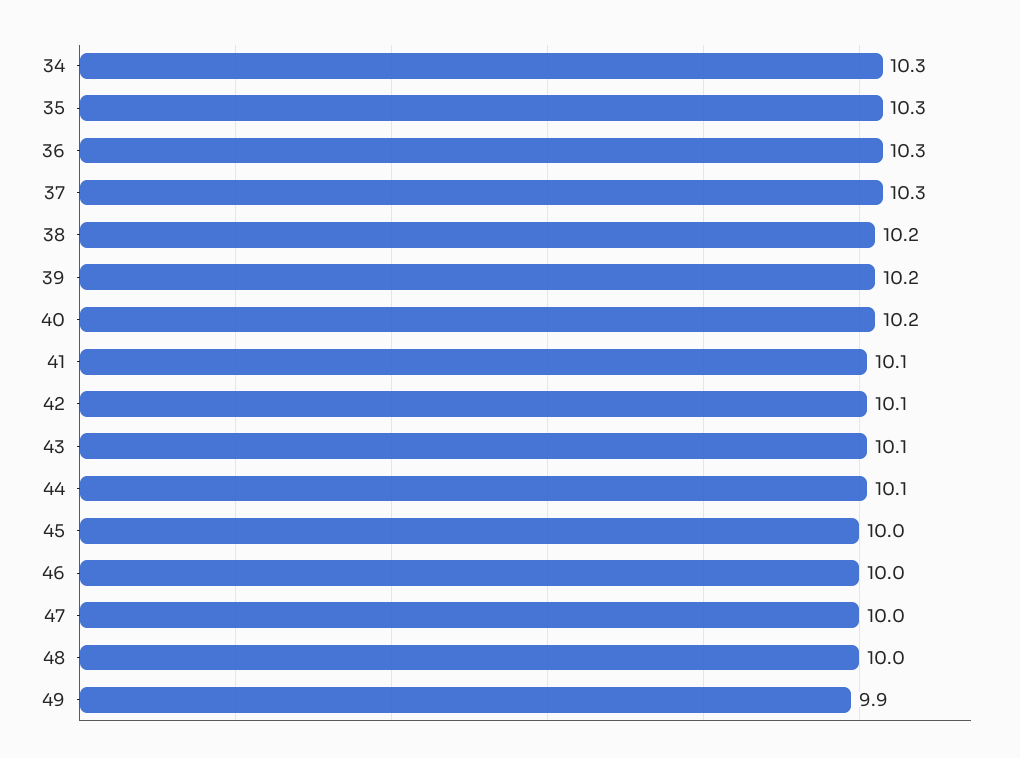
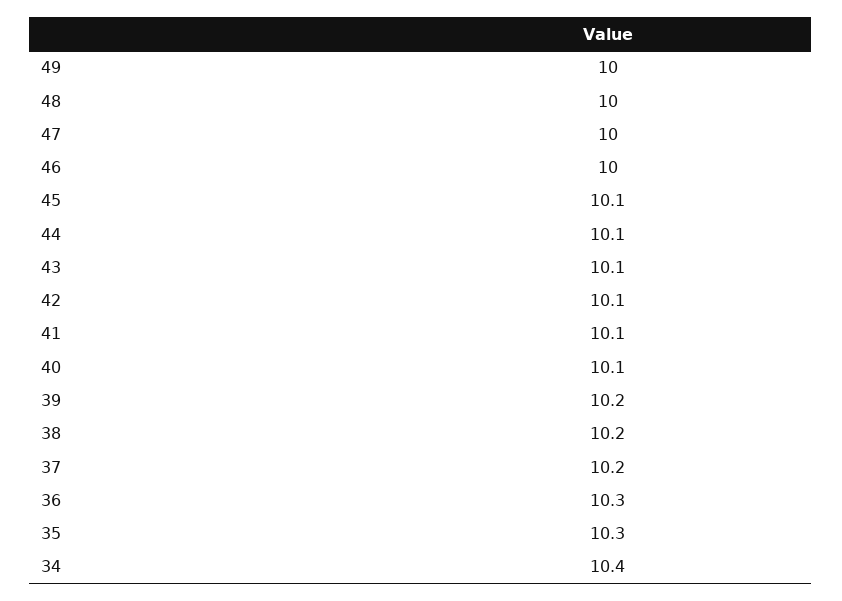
34: 10.3 -> 10.4
37: 10.3 -> 10.2
40: 10.2 -> 10.1
45: 10 -> 10.1
49: 9.9 -> 10

